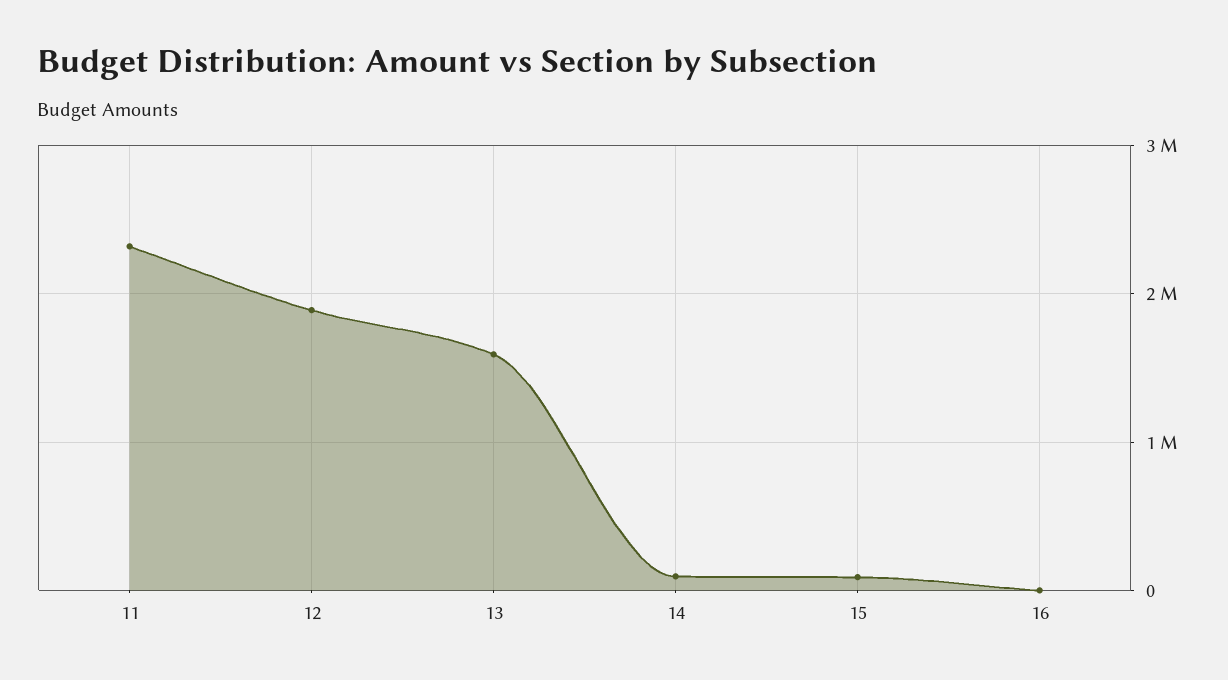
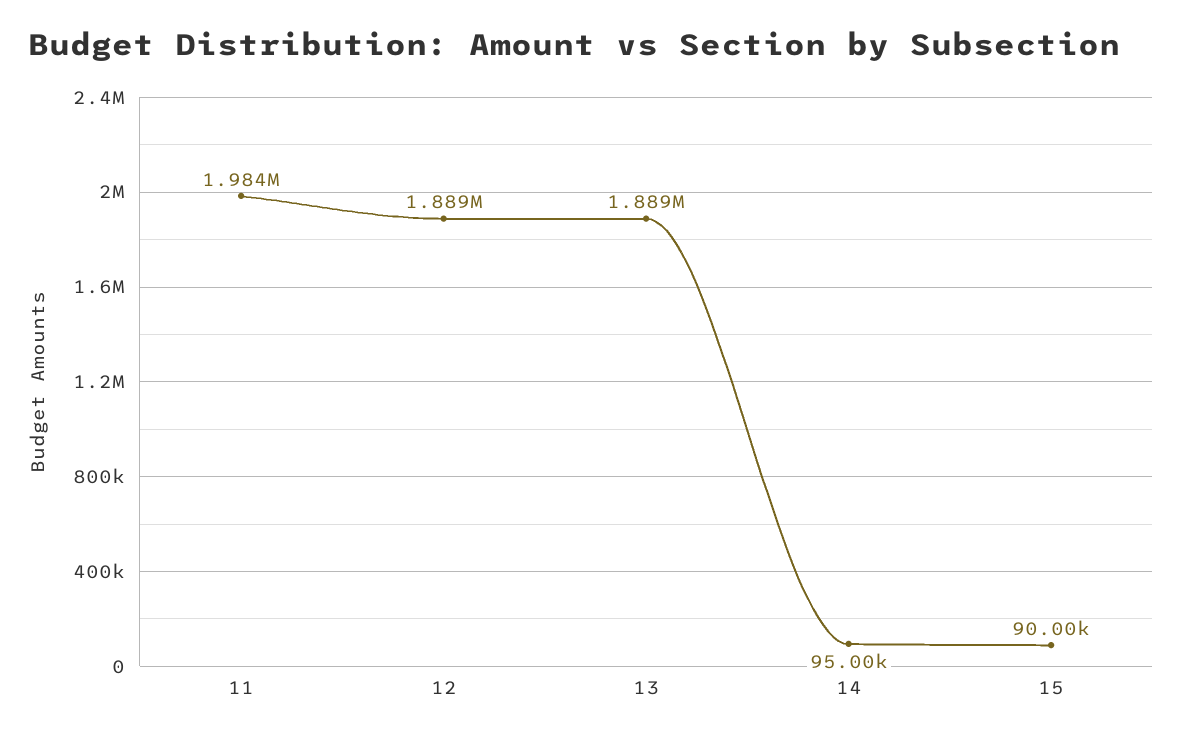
11: 2300000 -> 1984000
13: 1600000 -> 1889000
16: 0 -> none

